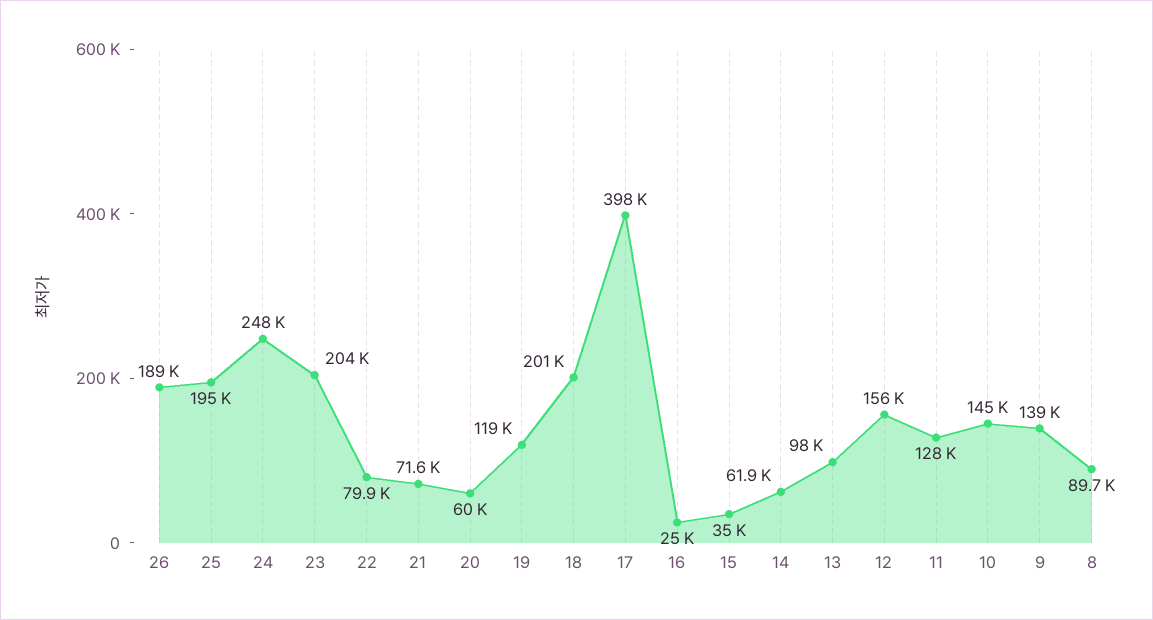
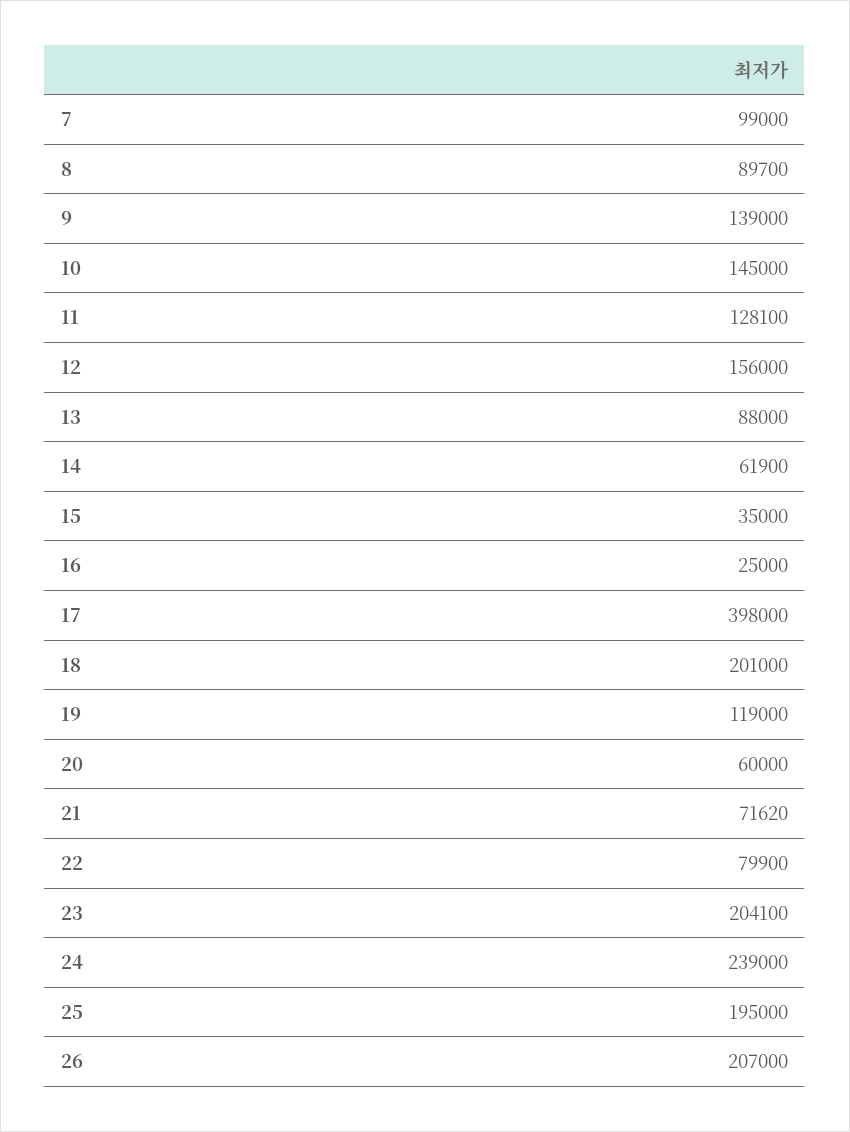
26: 189000 -> 207000
24: 248000 -> 239000
13: 98000 -> 88000
7: none -> 99000

